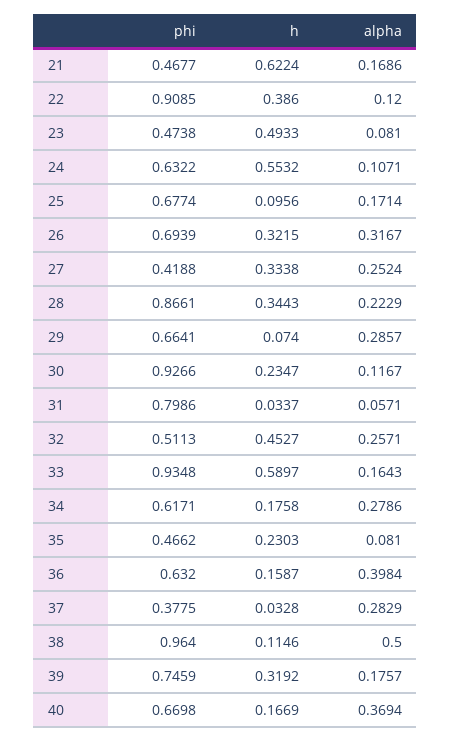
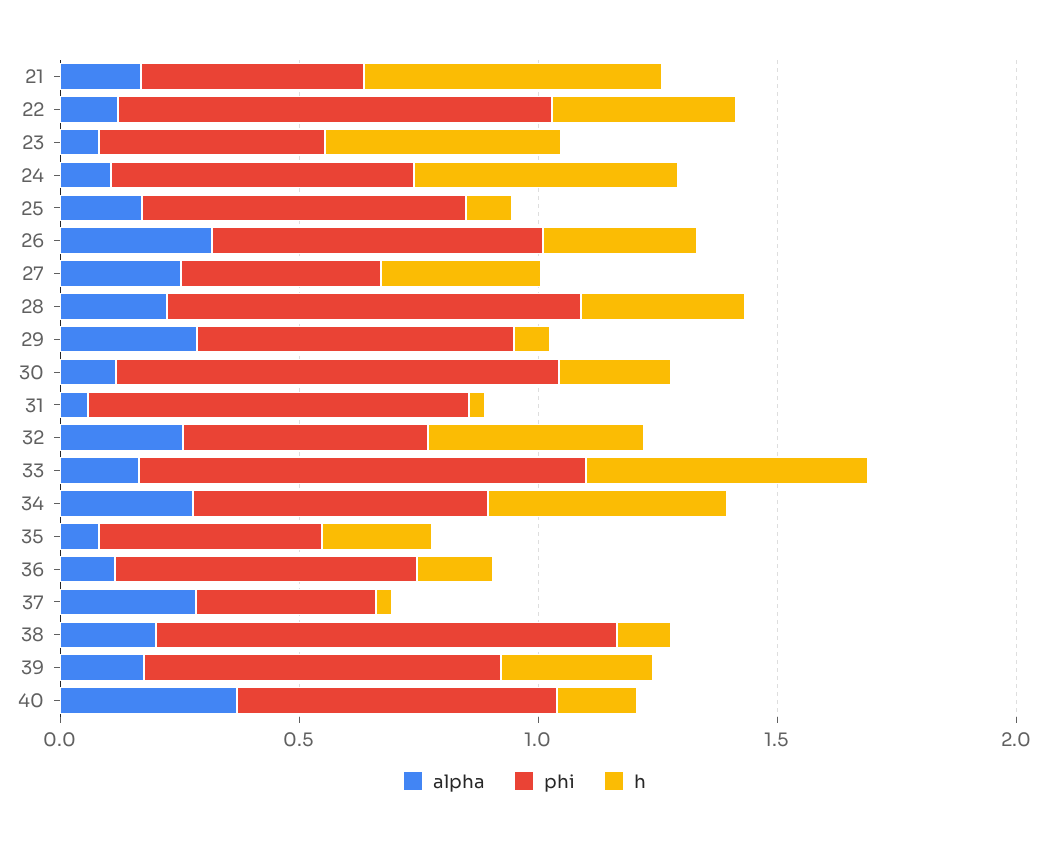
h, 34: 0.1758 -> 0.5
alpha, 36: 0.3984 -> 0.1
alpha, 38: 0.5 -> 0.2

